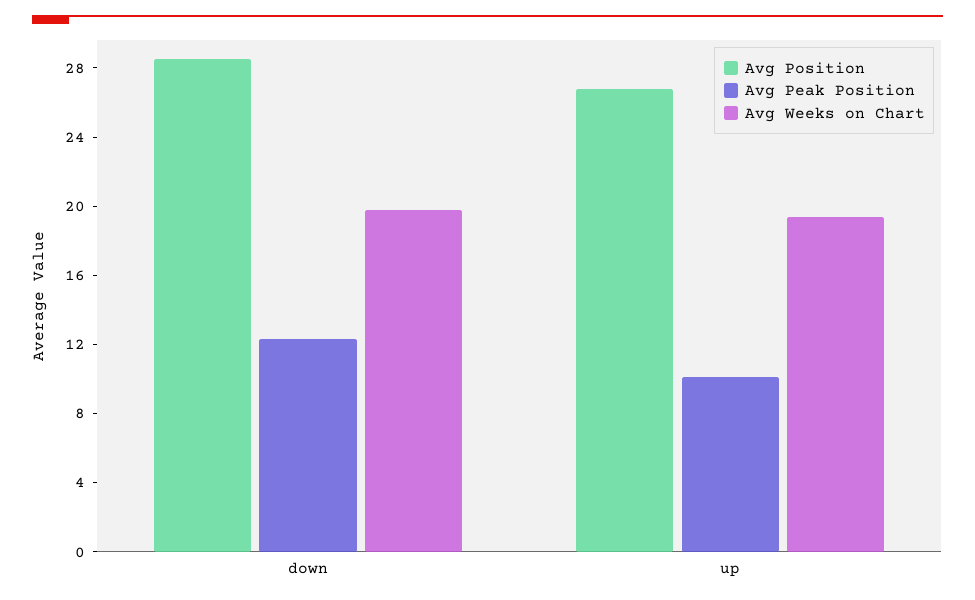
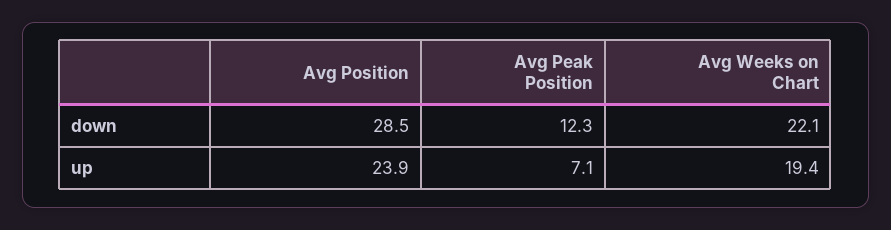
Avg Weeks on Chart, down: 20 -> 22.1
Avg Position, up: 27 -> 23.9
Avg Peak Position, up: 10 -> 7.1

